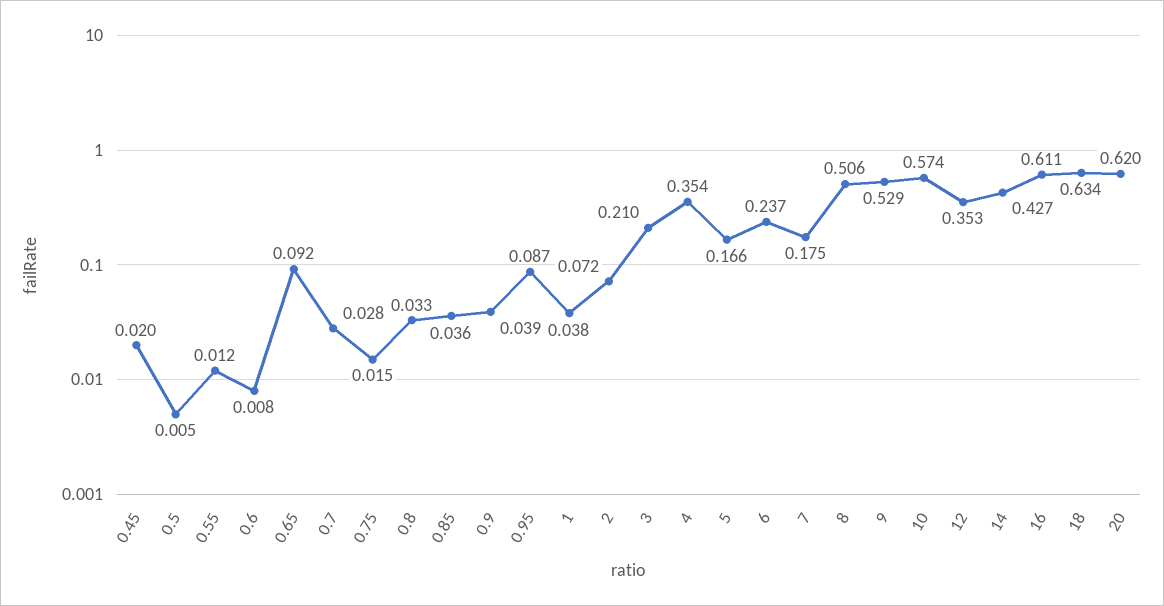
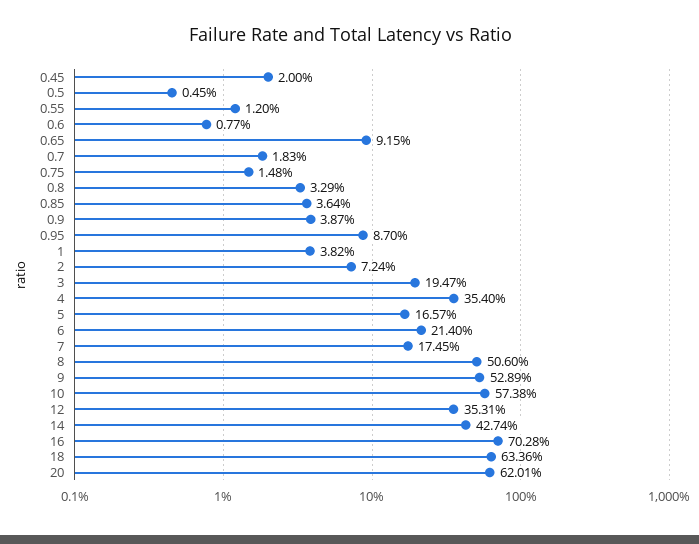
0.7: 0.028 -> 0.0183
3: 0.21 -> 0.1947
6: 0.237 -> 0.214
16: 0.611 -> 0.7028

